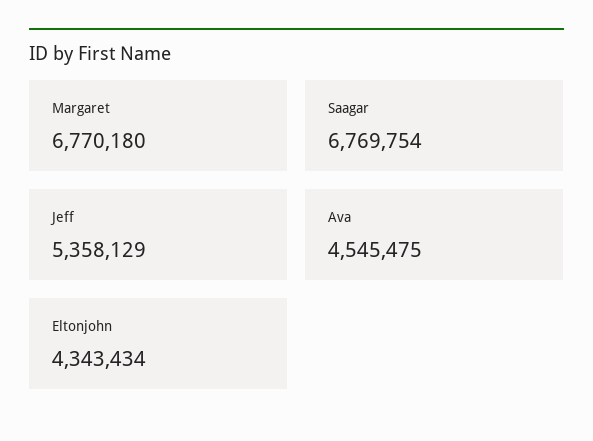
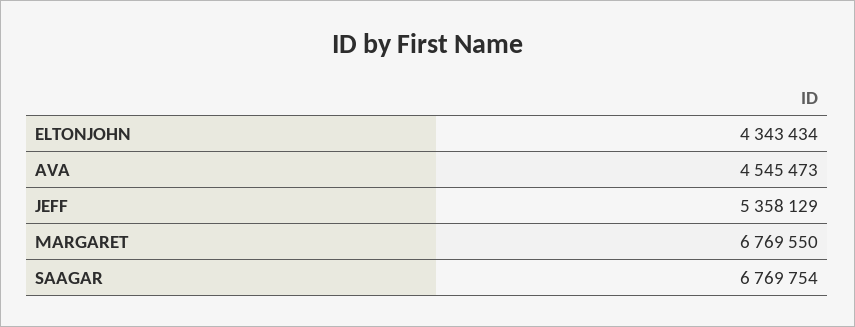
Margaret: 6770180 -> 6769550
Ava: 4545475 -> 4545473

